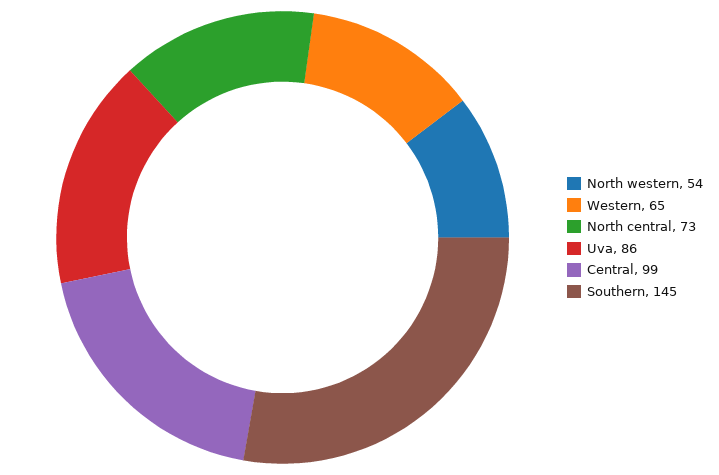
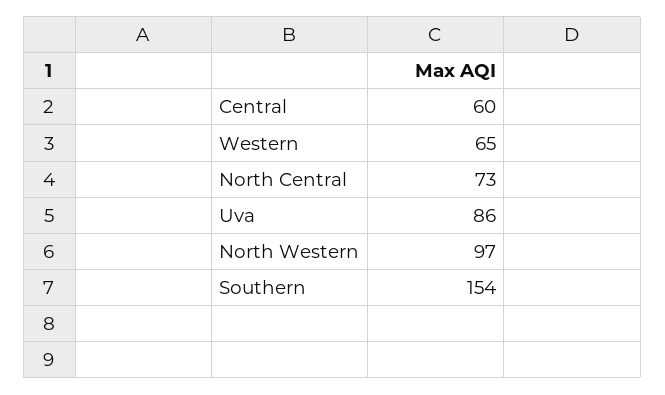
North western: 54 -> 97
Central: 99 -> 60
Southern: 145 -> 154

